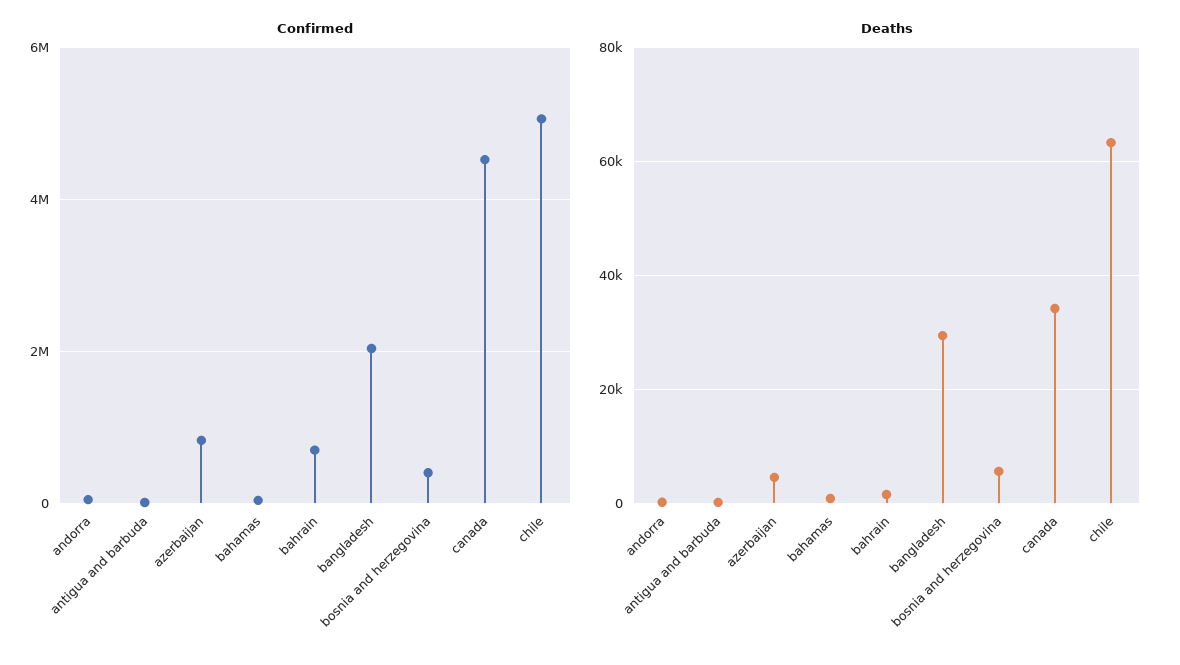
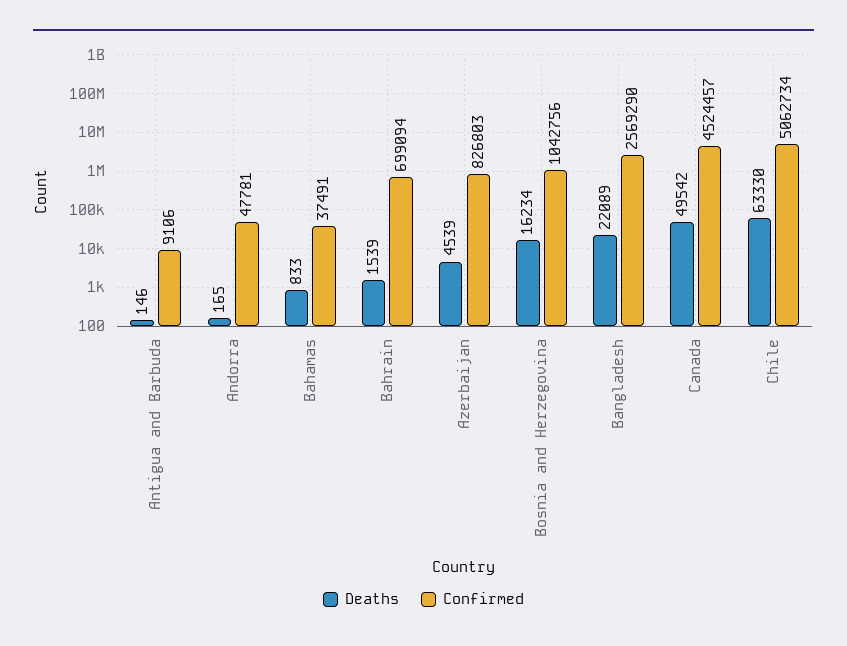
Confirmed, bangladesh: 2000000 -> 2569290
Confirmed, bosnia and herzegovina: 400000 -> 1042756
Deaths, bangladesh: 30000 -> 22089
Deaths, bosnia and herzegovina: 6000 -> 16234
Deaths, canada: 34000 -> 49542

